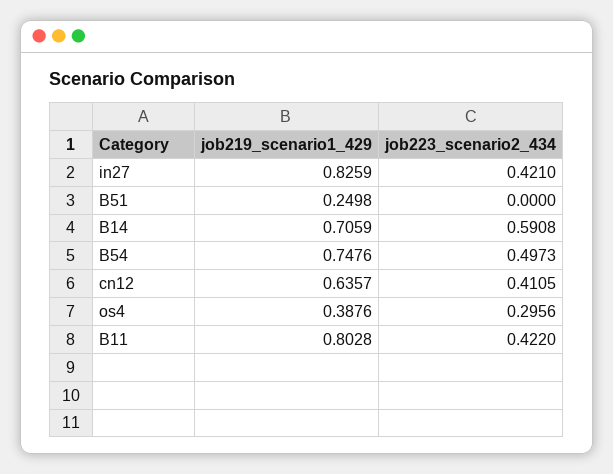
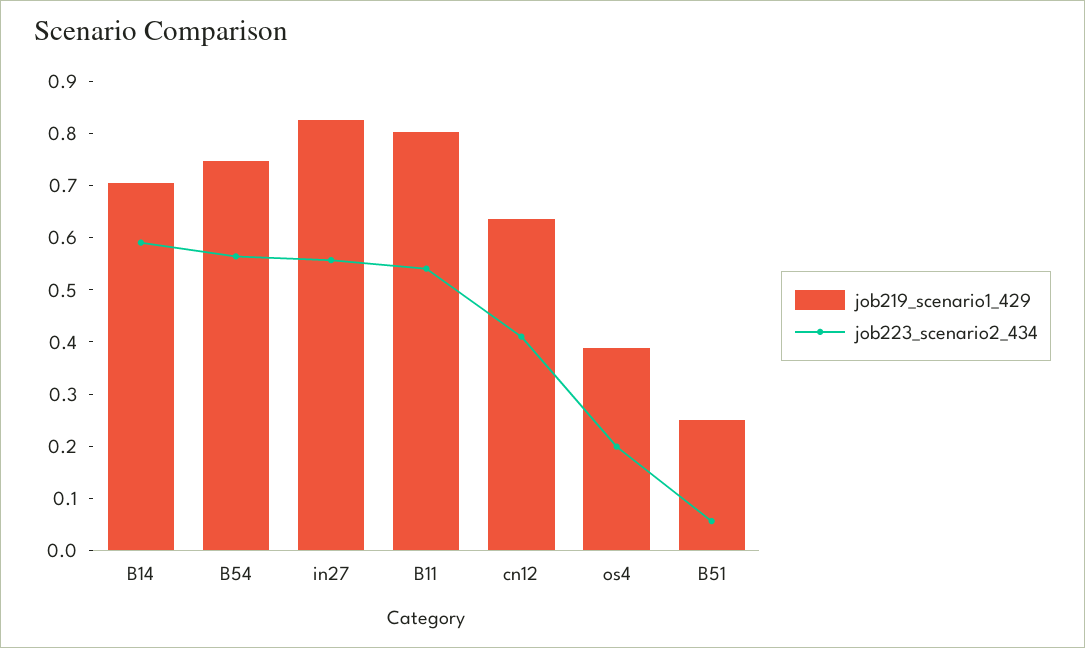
job223_scenario2_434, in27: 0.421 -> 0.56
job223_scenario2_434, B51: 0 -> 0.06
job223_scenario2_434, B54: 0.4973 -> 0.56
job223_scenario2_434, os4: 0.2956 -> 0.2
job223_scenario2_434, B11: 0.422 -> 0.54

